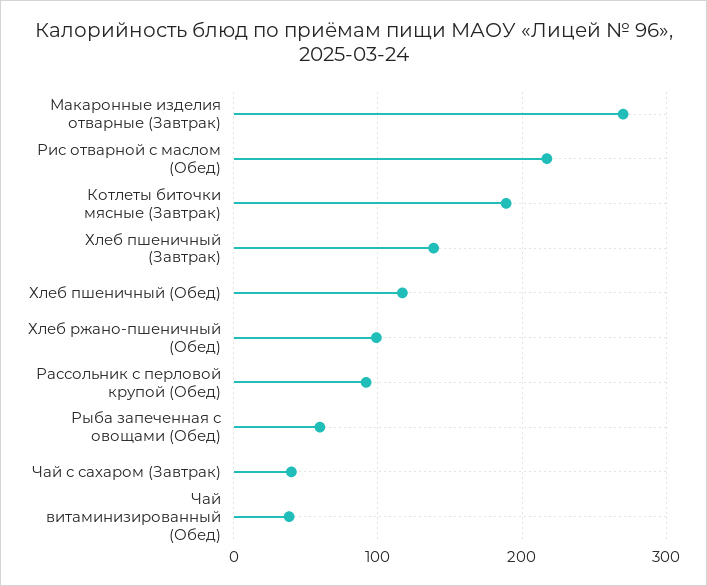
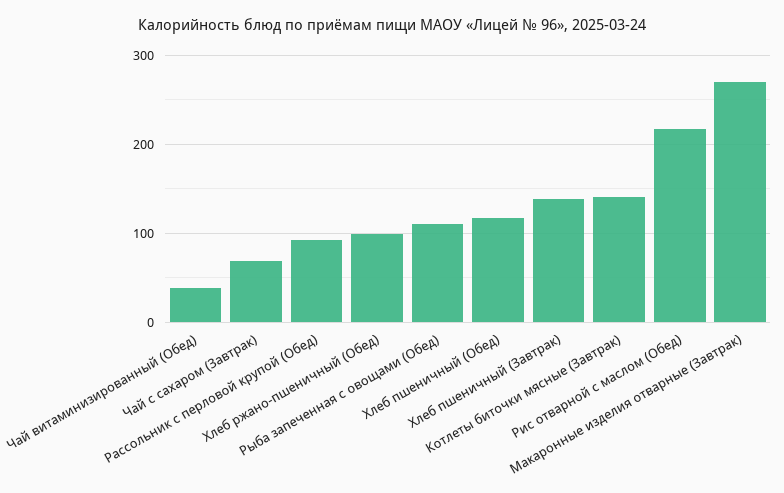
Котлеты биточки мясные (Завтрак): 190 -> 140
Рыба запеченная с овощами (Обед): 60 -> 110
Чай с сахаром (Завтрак): 40 -> 70

